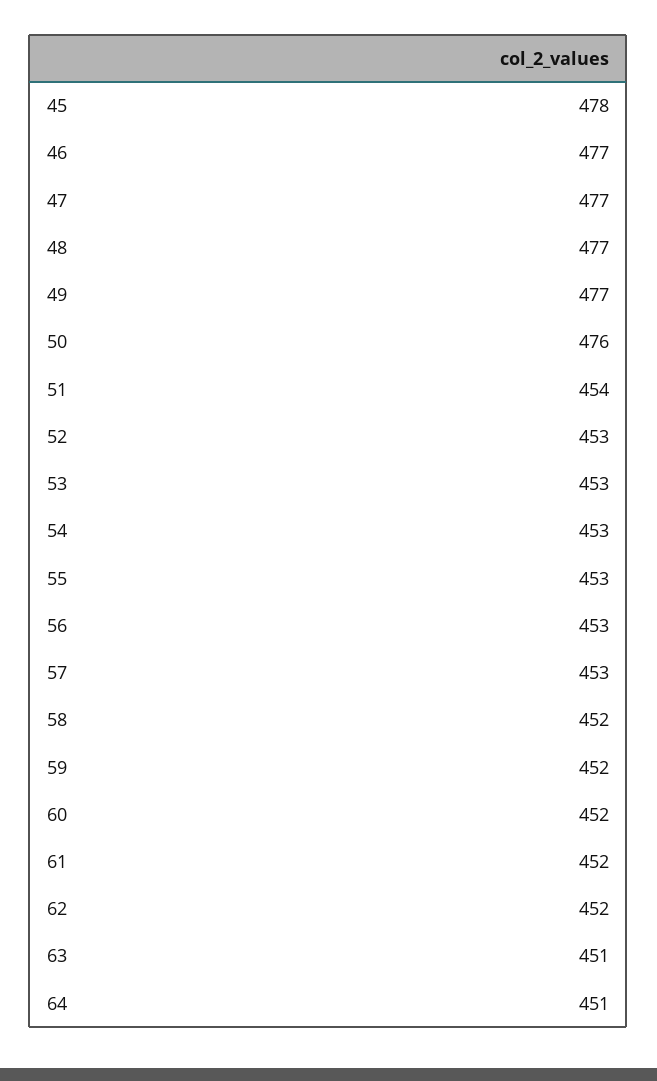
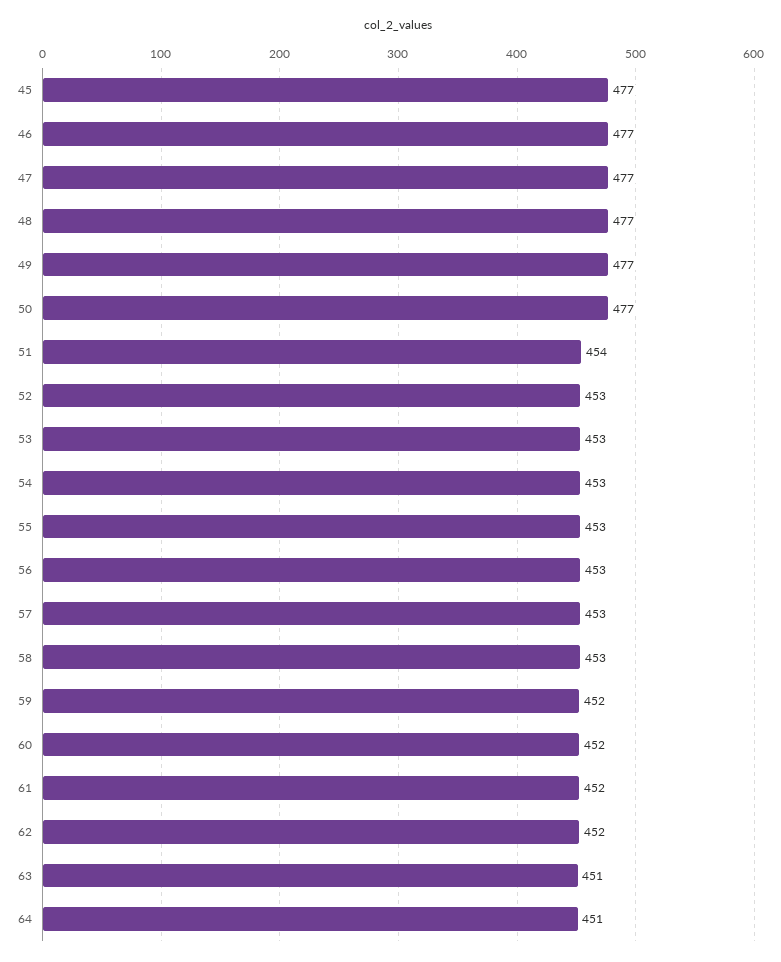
45: 478 -> 477
50: 476 -> 477
58: 452 -> 453

